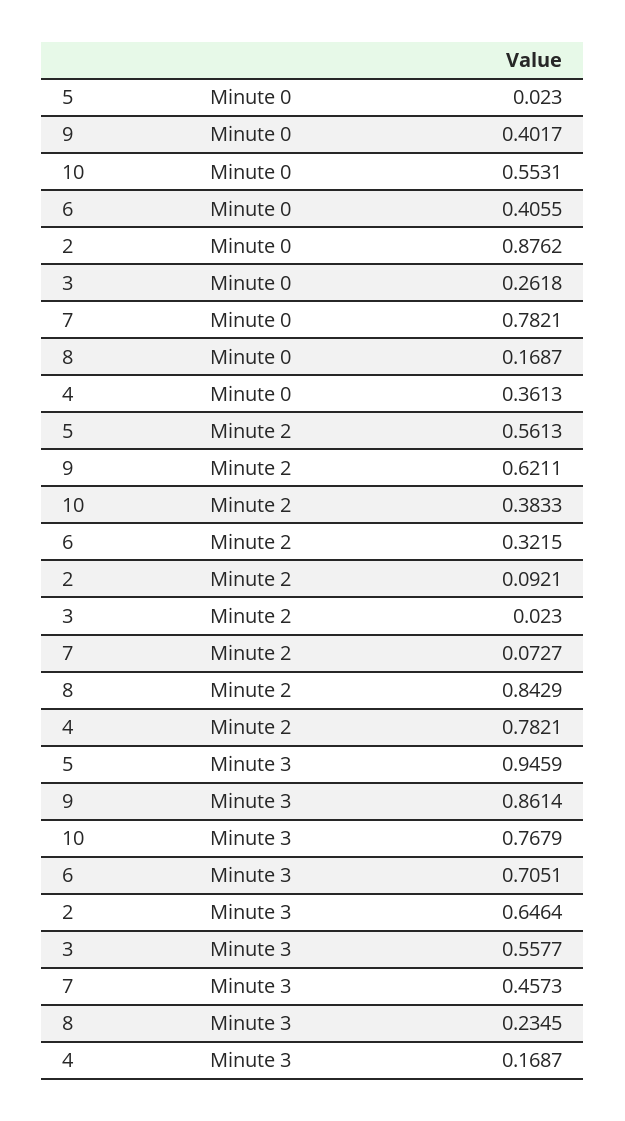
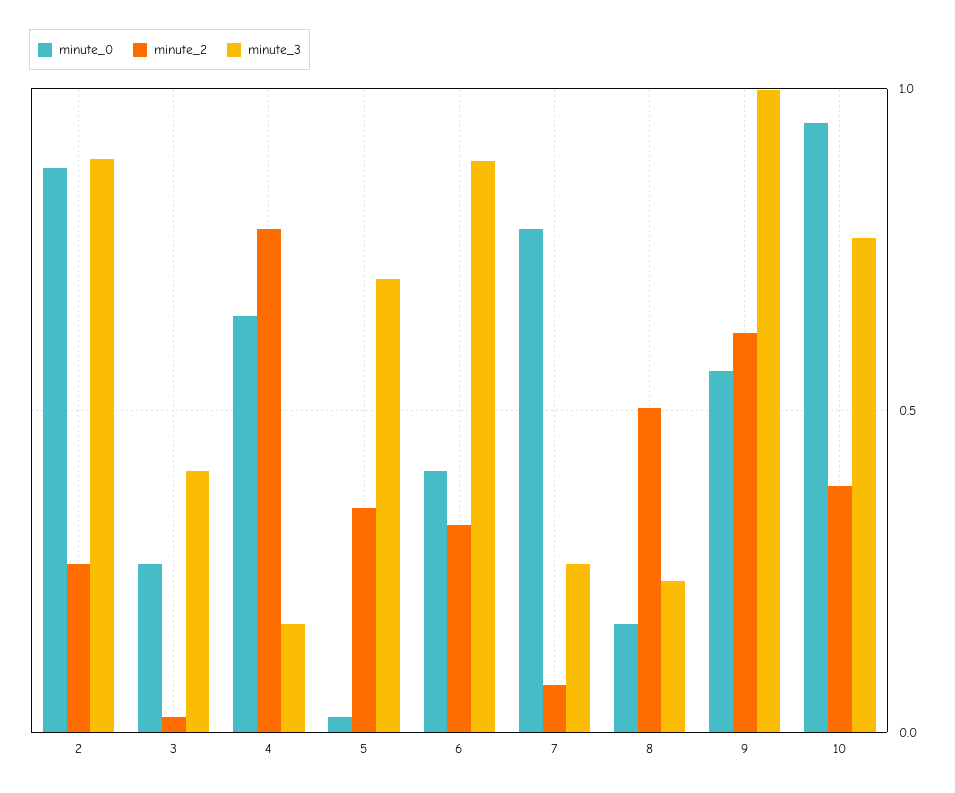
Minute 0, 9: 0.4017 -> 0.55
Minute 0, 10: 0.5531 -> 0.95
Minute 0, 4: 0.3613 -> 0.65
Minute 2, 5: 0.5613 -> 0.35
Minute 2, 2: 0.0921 -> 0.25
Minute 2, 8: 0.8429 -> 0.5
Minute 3, 5: 0.9459 -> 0.7
Minute 3, 9: 0.8614 -> 1
Minute 3, 6: 0.7051 -> 0.9
Minute 3, 2: 0.6464 -> 0.9
Minute 3, 3: 0.5577 -> 0.4
Minute 3, 7: 0.4573 -> 0.25

